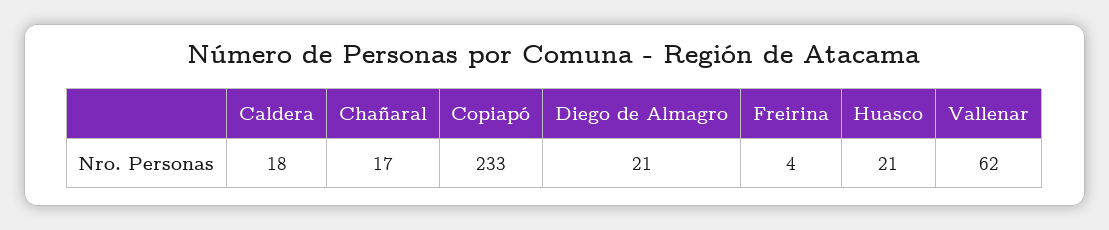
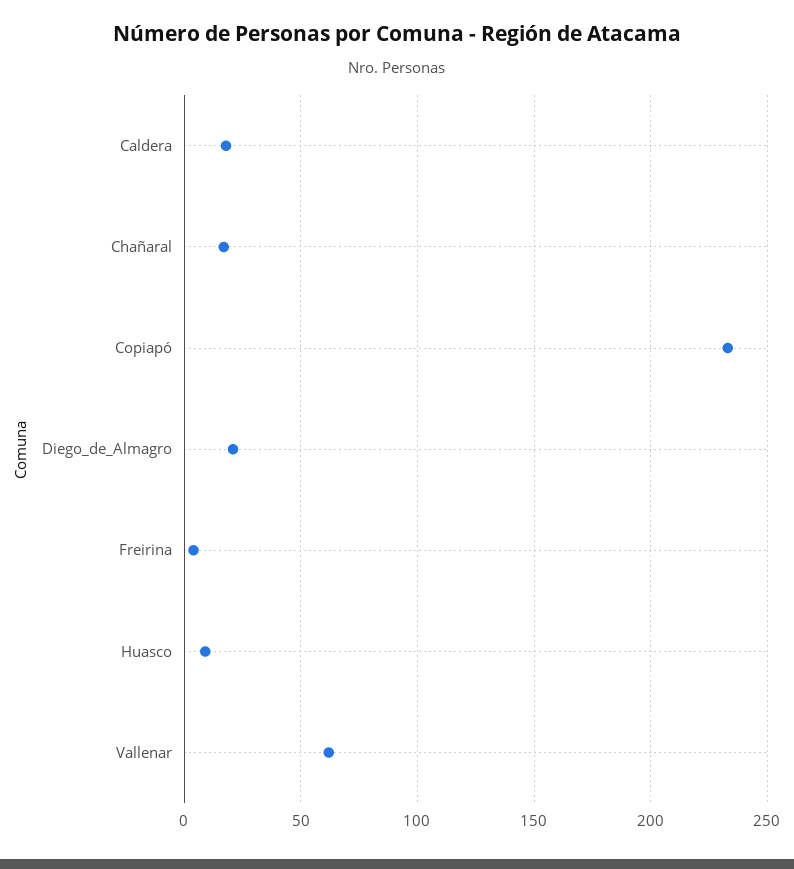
Huasco: 21 -> 10

